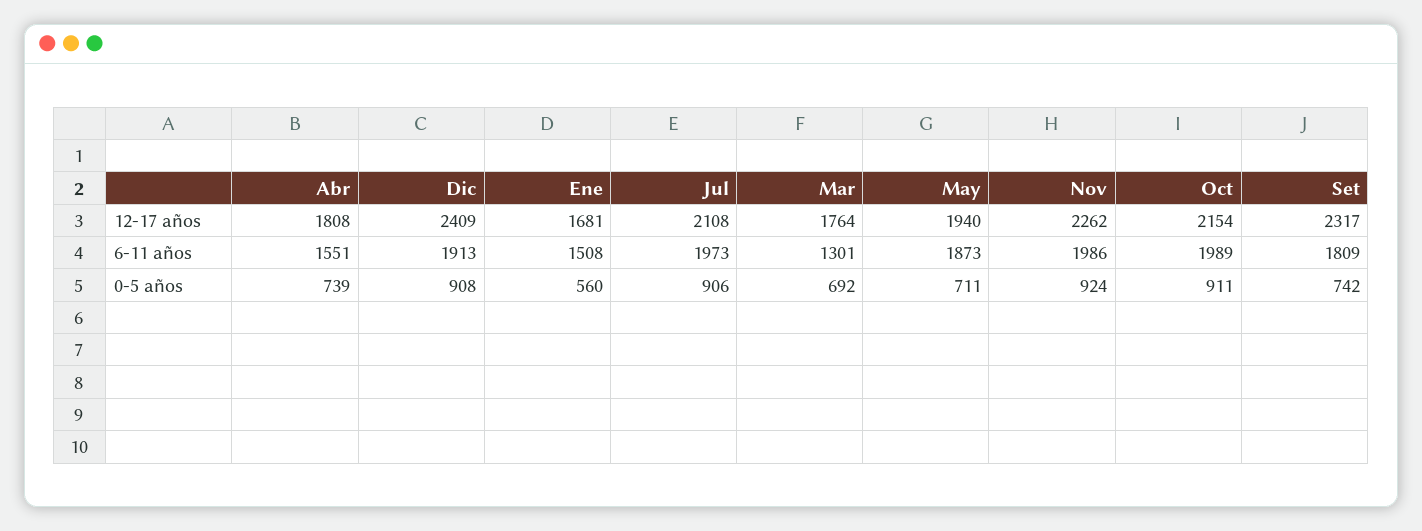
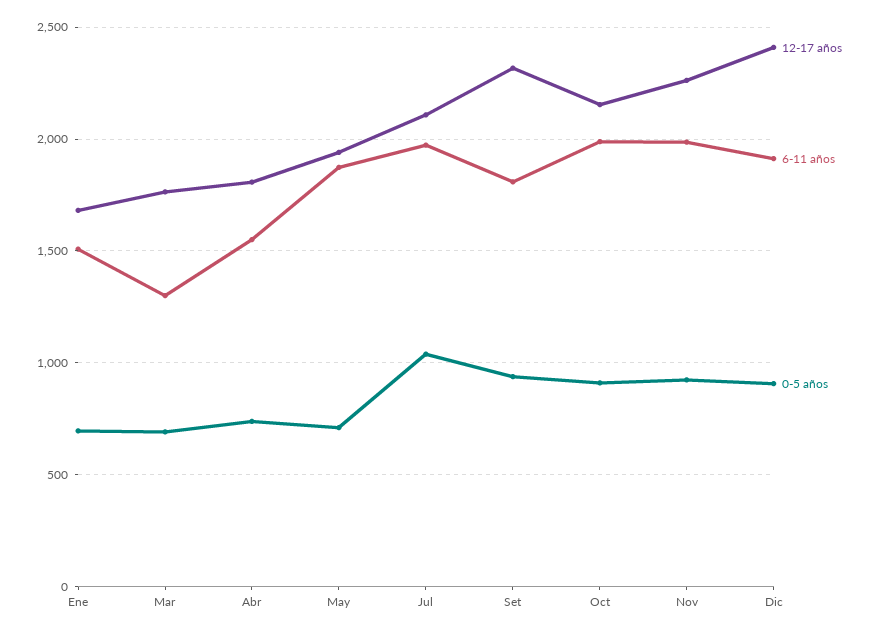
0-5 años, Ene: 560 -> 700
0-5 años, Jul: 906 -> 1050
0-5 años, Set: 742 -> 950

